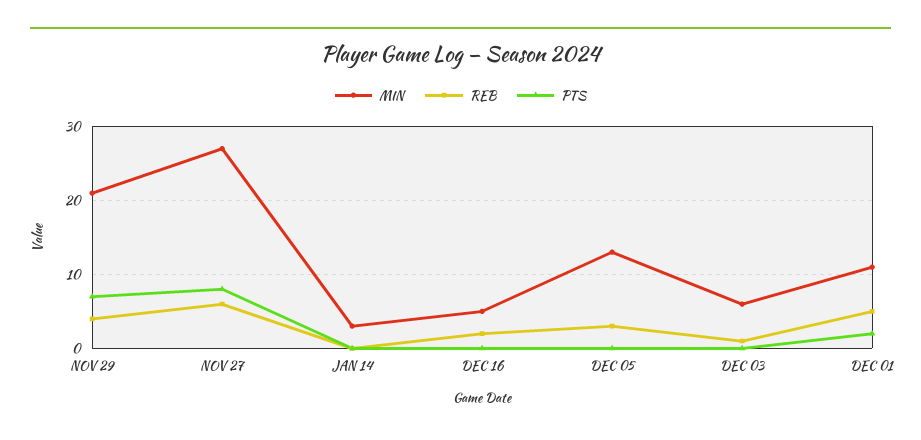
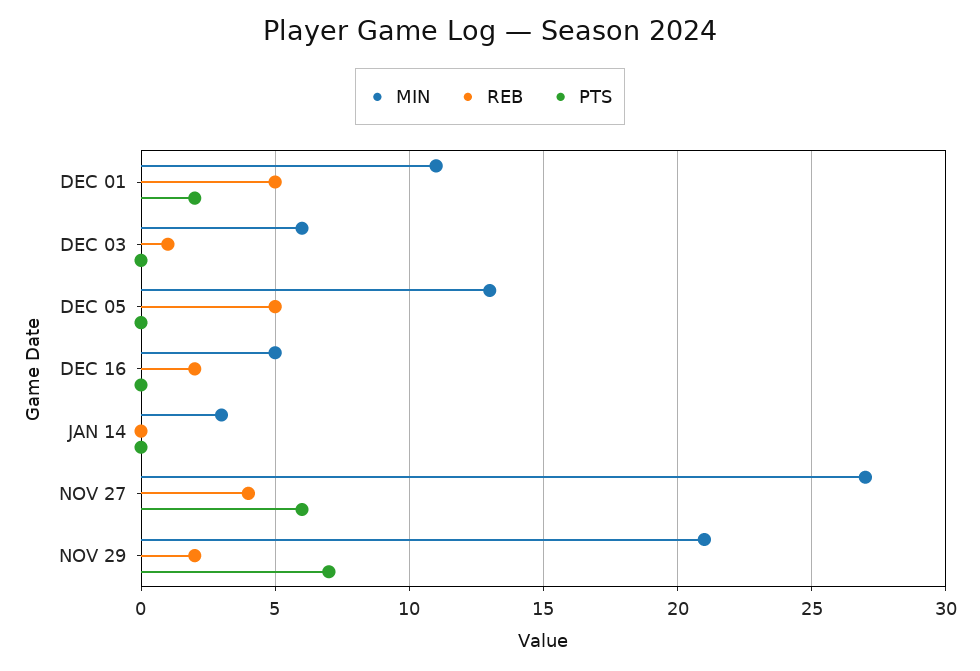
REB, NOV 29: 4 -> 2
REB, NOV 27: 6 -> 4
PTS, NOV 27: 8 -> 6
REB, DEC 05: 3 -> 5

